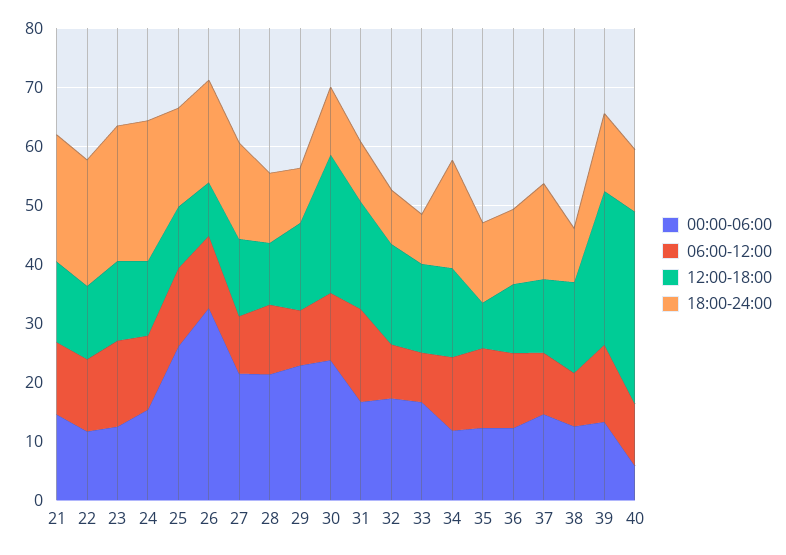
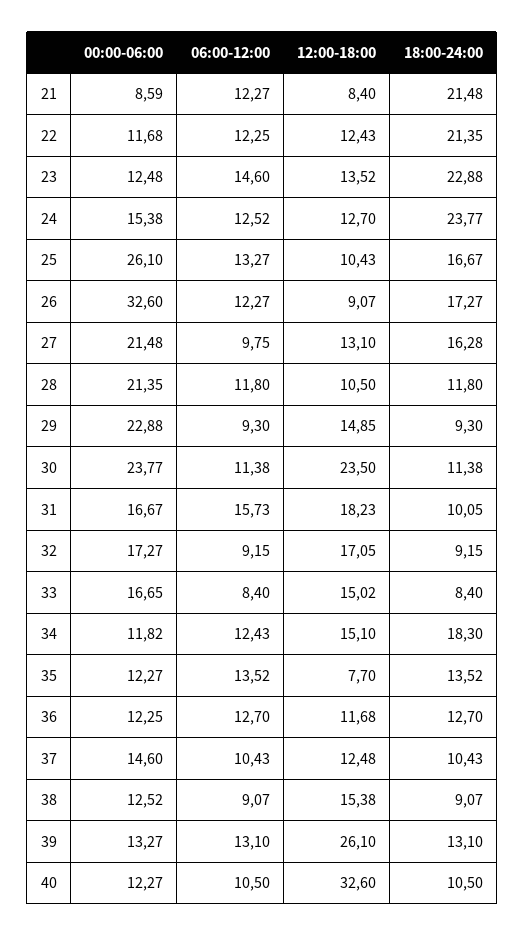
00:00-06:00, 21: 14 -> 8.59
12:00-18:00, 21: 14 -> 8.4
18:00-24:00, 37: 16 -> 10.43
00:00-06:00, 40: 6 -> 12.27

